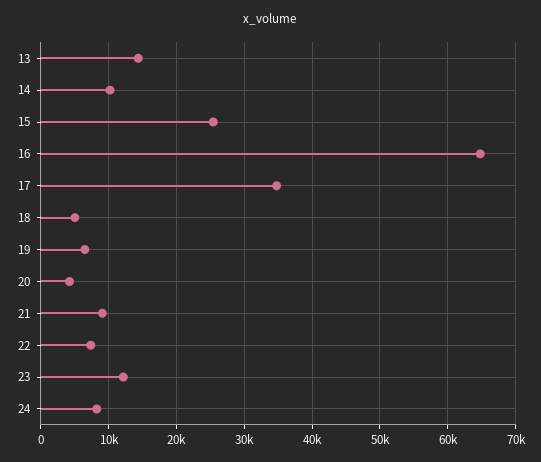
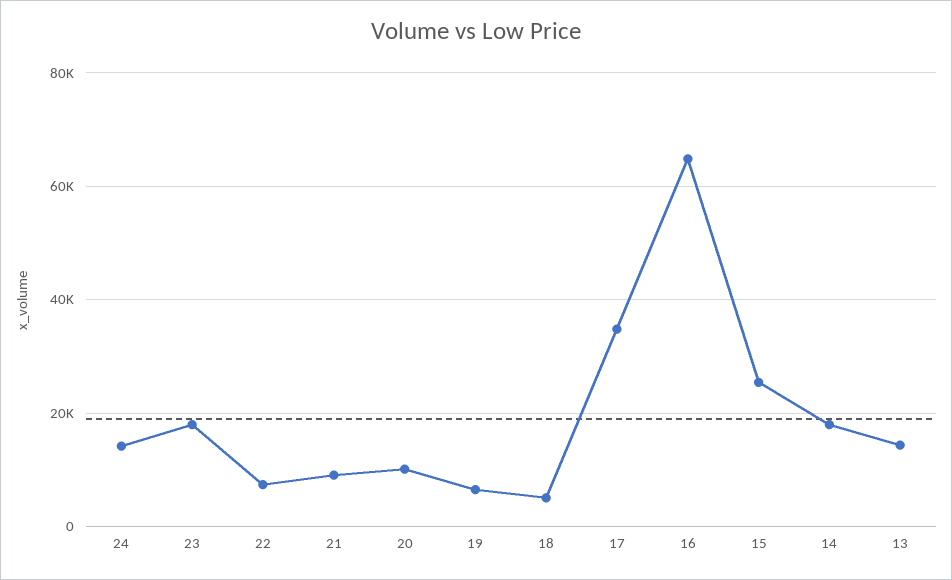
14: 10000 -> 18000
20: 4000 -> 10000
23: 12000 -> 18000
24: 8000 -> 14000

